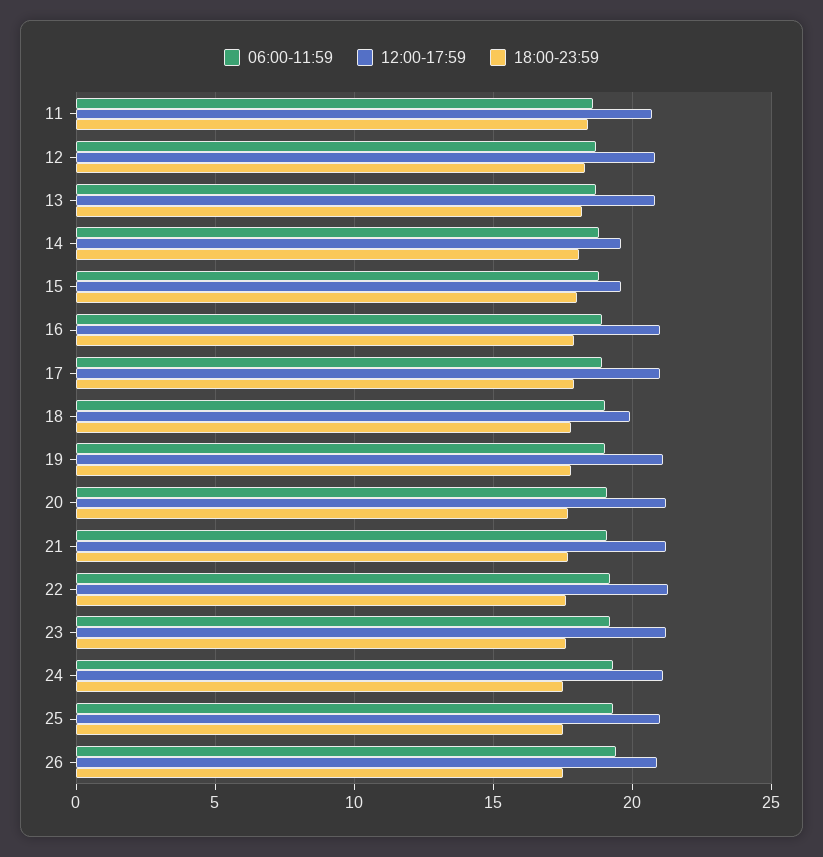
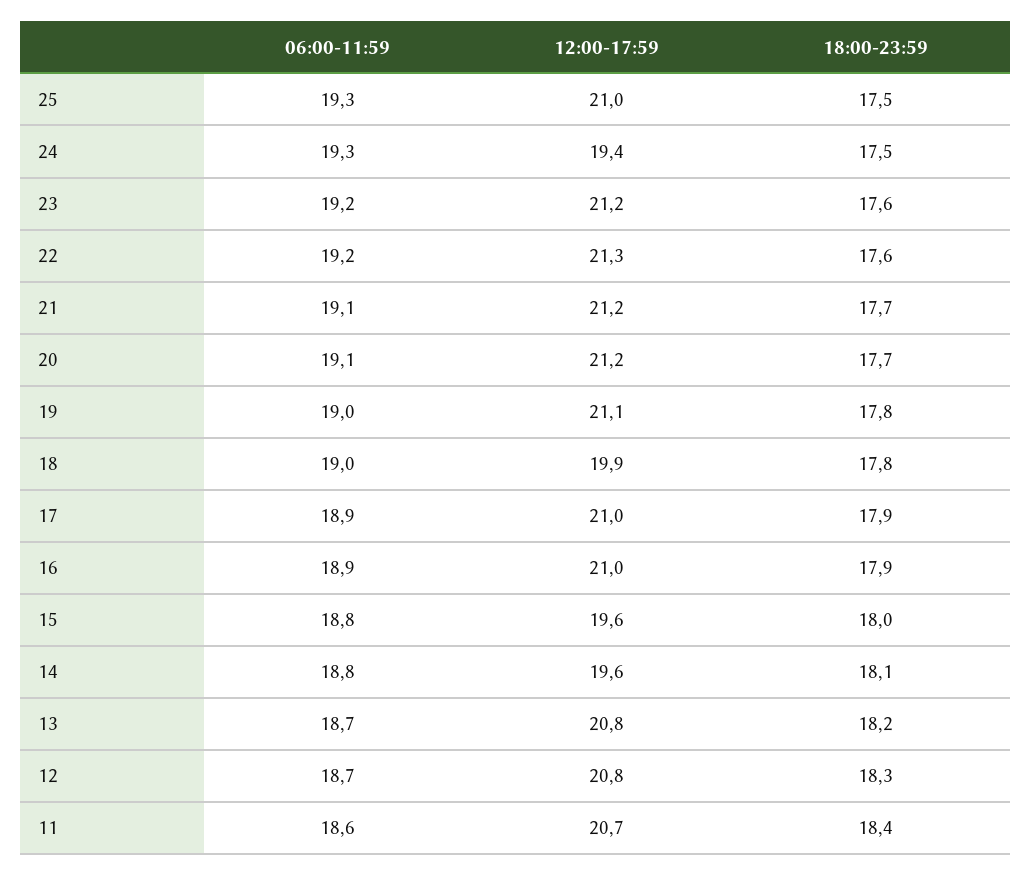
12:00-17:59, 24: 21 -> 19.4
06:00-11:59, 26: 19.5 -> none
12:00-17:59, 26: 21 -> none
18:00-23:59, 26: 17.5 -> none

